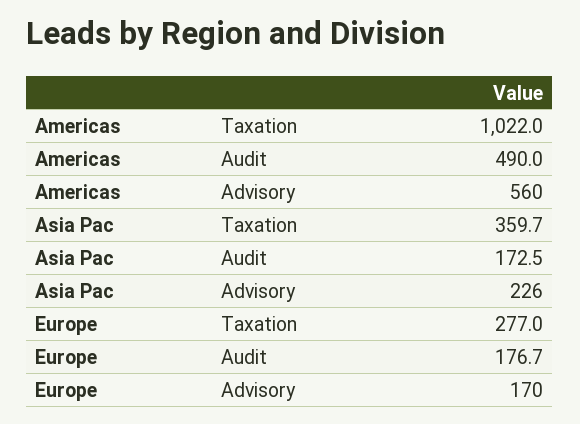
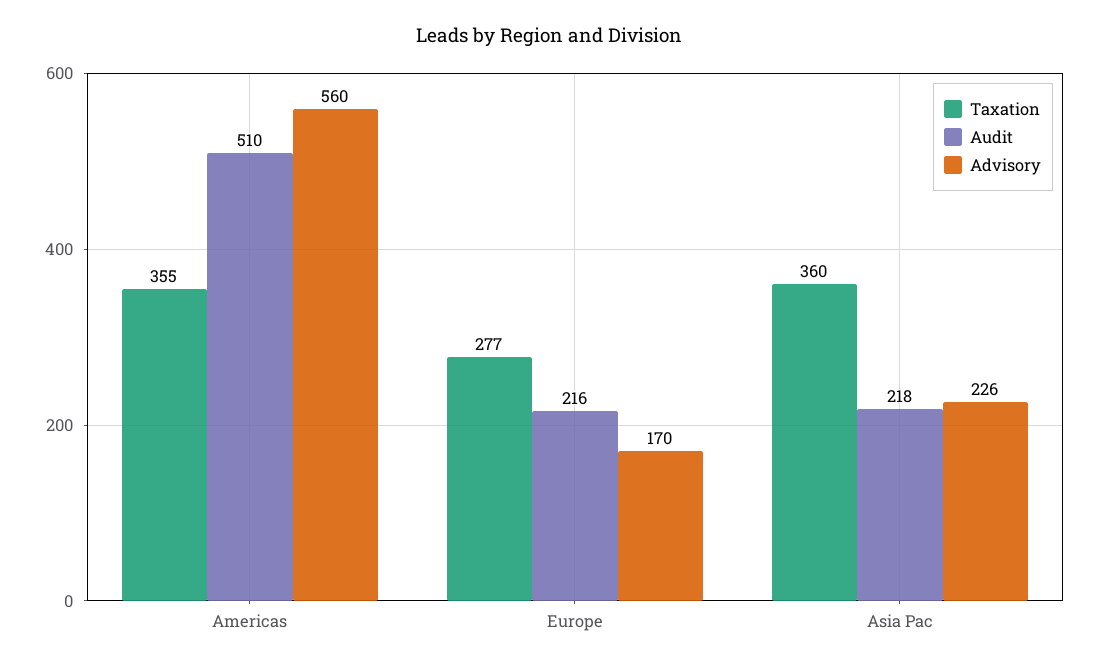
Taxation, Americas: 1022 -> 355
Audit, Americas: 490 -> 510
Audit, Asia Pac: 172.5 -> 218
Audit, Europe: 176.7 -> 216

